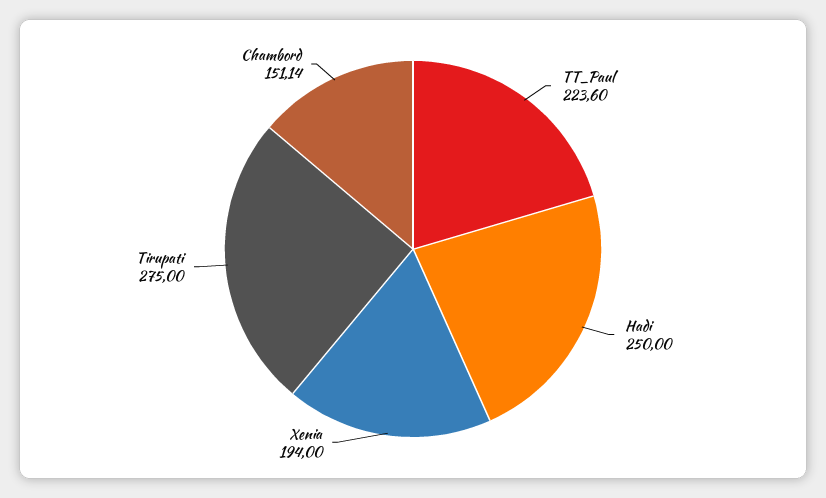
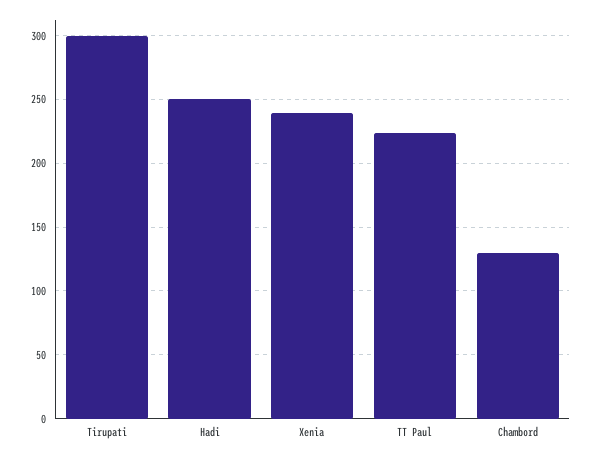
Xenia: 194 -> 240
Tirupati: 275 -> 300
Chambord: 151.14 -> 130

